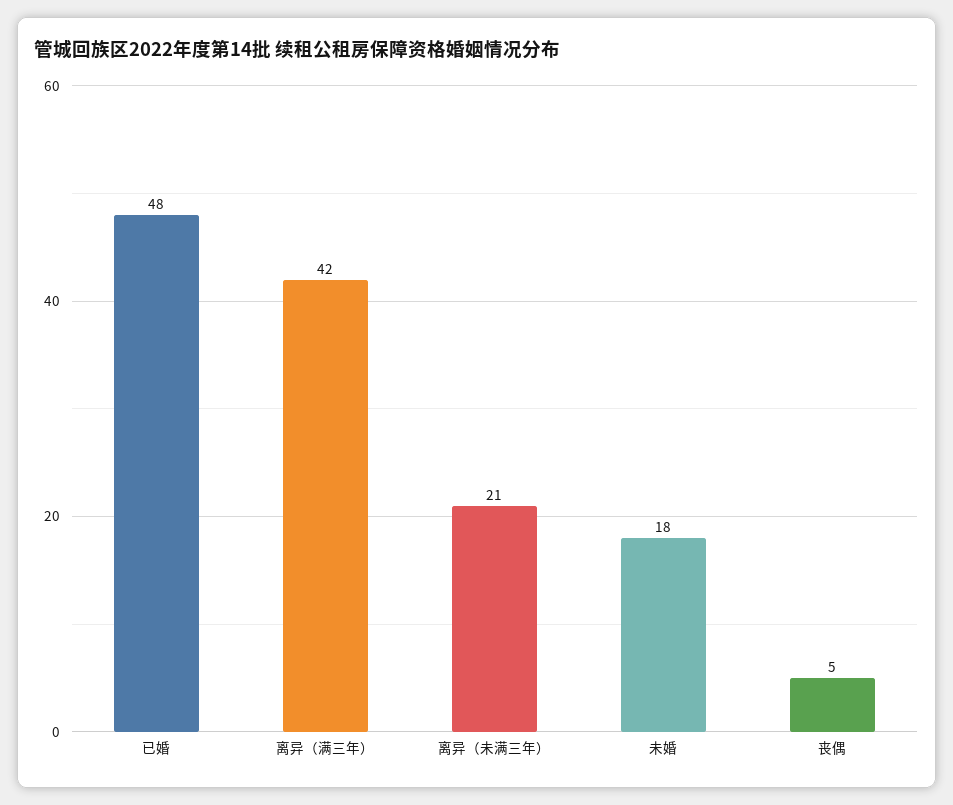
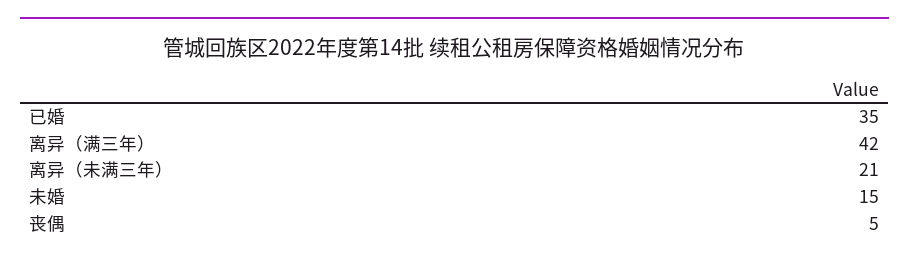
已婚: 48 -> 35
未婚: 18 -> 15

